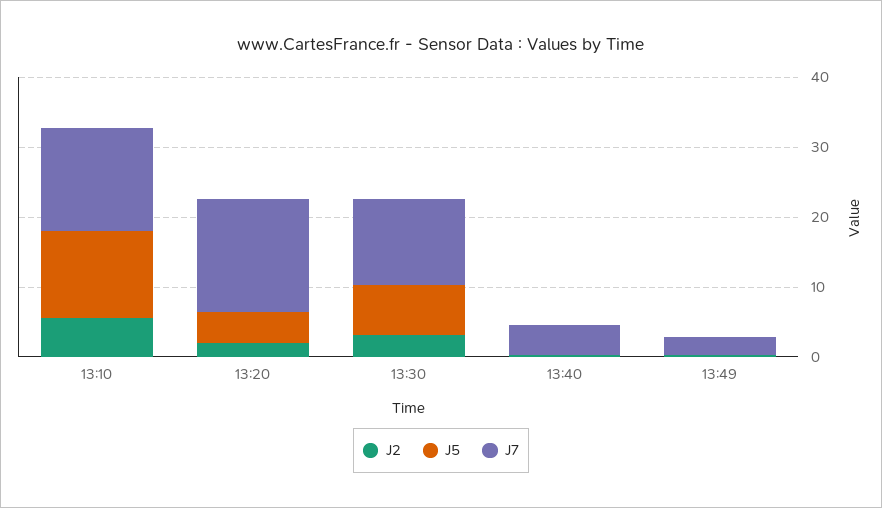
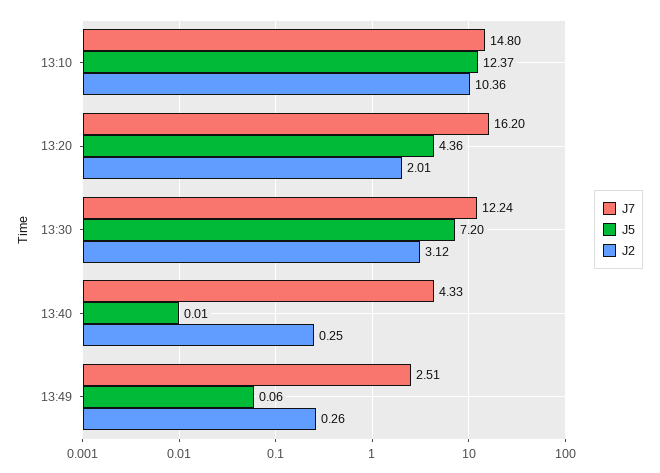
J2, 13:10: 6 -> 10.36

